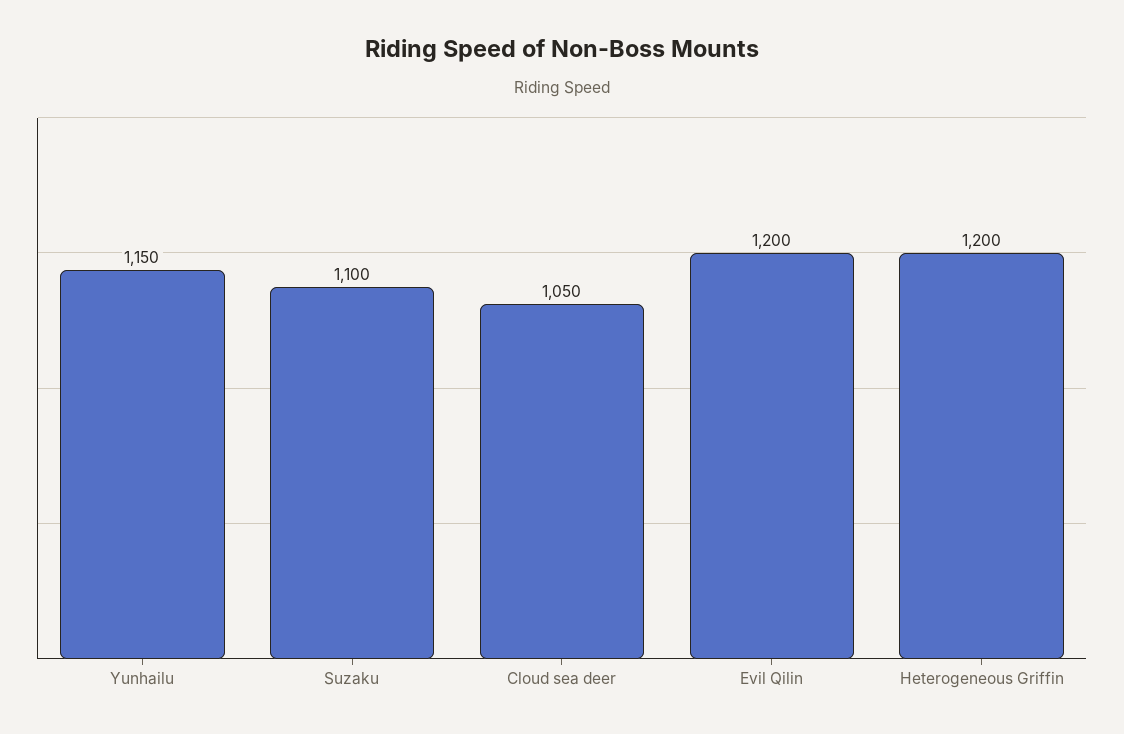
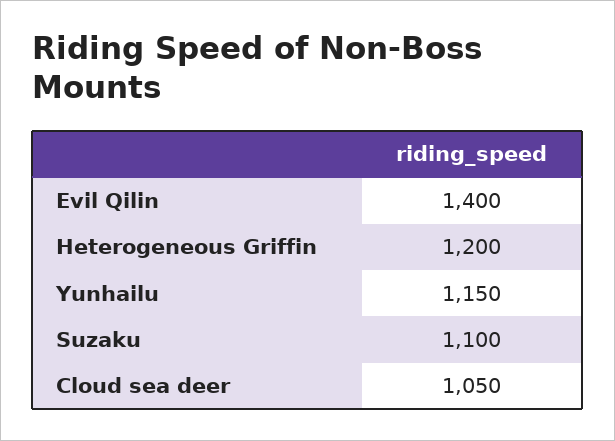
Evil Qilin: 1200 -> 1400

